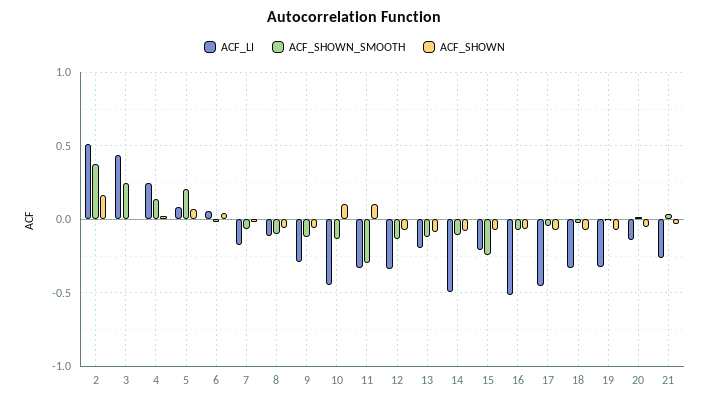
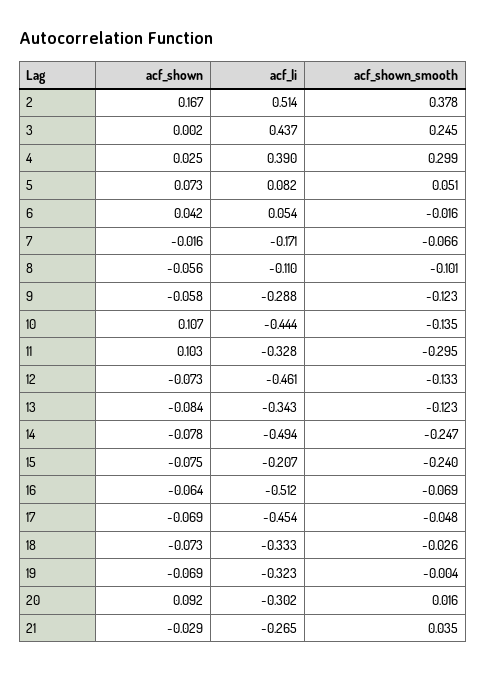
ACF_LI, 4: 0.25 -> 0.39
ACF_SHOWN_SMOOTH, 4: 0.15 -> 0.299
ACF_SHOWN_SMOOTH, 5: 0.2 -> 0.051
ACF_LI, 12: -0.35 -> -0.461
ACF_LI, 13: -0.2 -> -0.343
ACF_SHOWN_SMOOTH, 14: -0.1 -> -0.247
ACF_LI, 20: -0.15 -> -0.302
ACF_SHOWN, 20: -0.05 -> 0.092

